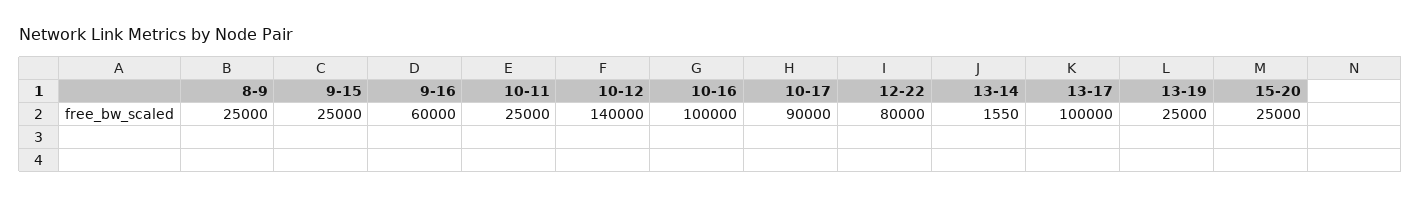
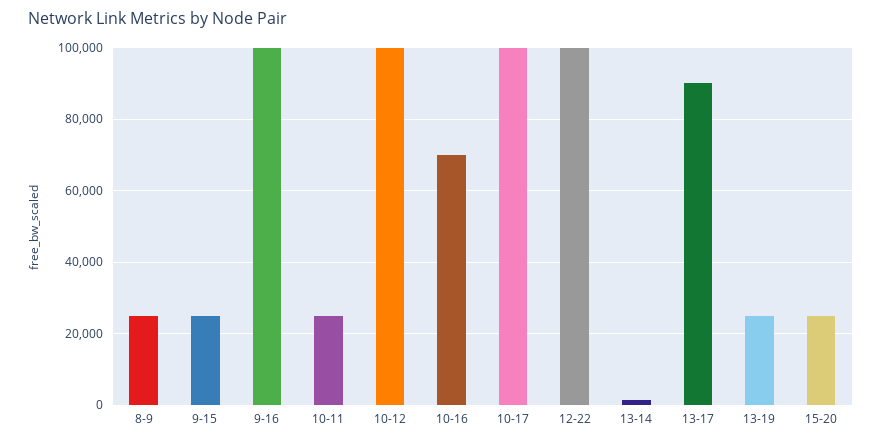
9-16: 60000 -> 100000
10-12: 140000 -> 100000
10-16: 100000 -> 70000
10-17: 90000 -> 100000
12-22: 80000 -> 100000
13-17: 100000 -> 90000

